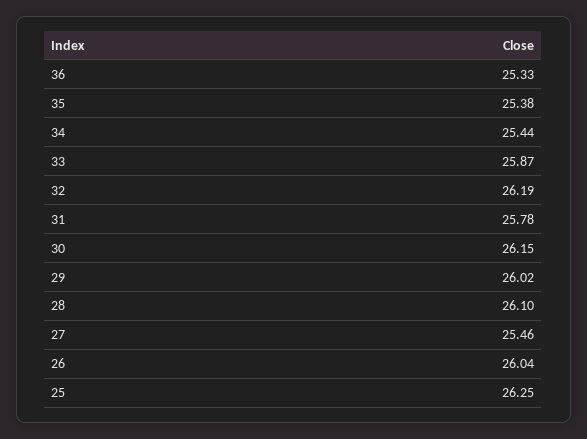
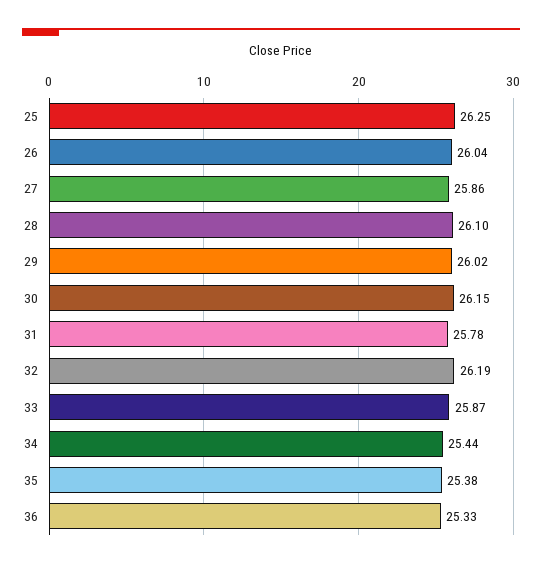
27: 25.46 -> 25.86

